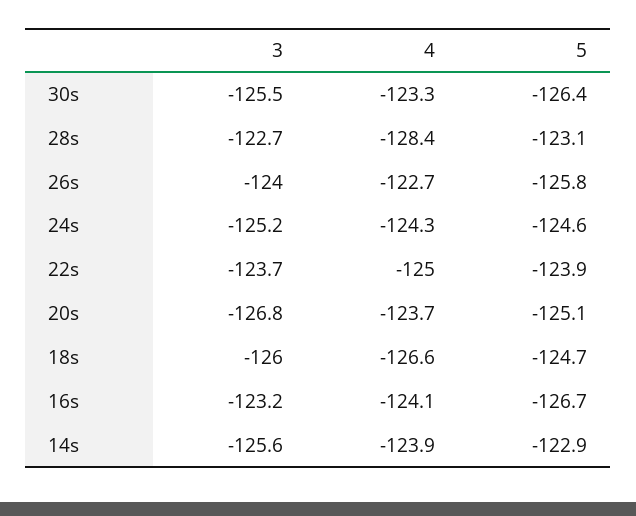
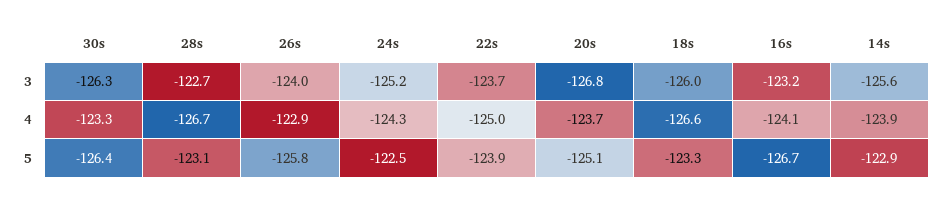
3, 30s: -125.5 -> -126.3
4, 28s: -128.4 -> -126.7
4, 26s: -122.7 -> -122.9
5, 24s: -124.6 -> -122.5
5, 18s: -124.7 -> -123.3

